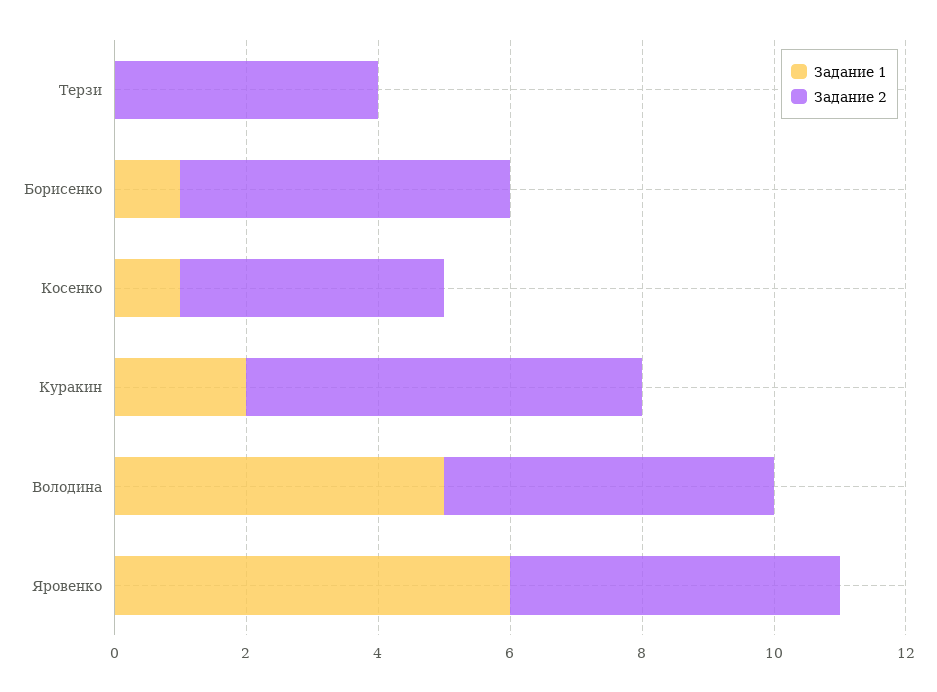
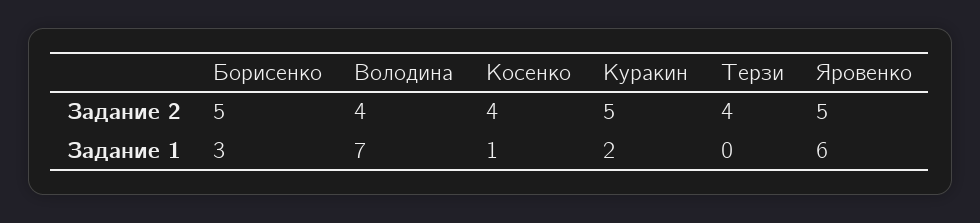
Задание 1, Борисенко: 1 -> 3
Задание 2, Куракин: 6 -> 5
Задание 1, Володина: 5 -> 7
Задание 2, Володина: 5 -> 4

